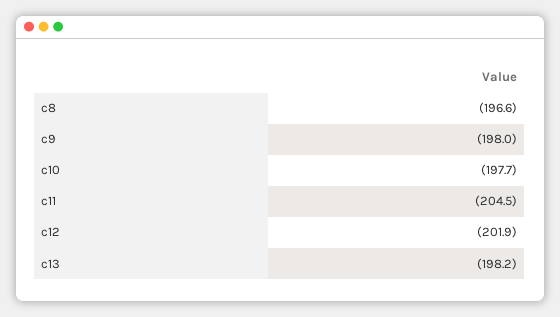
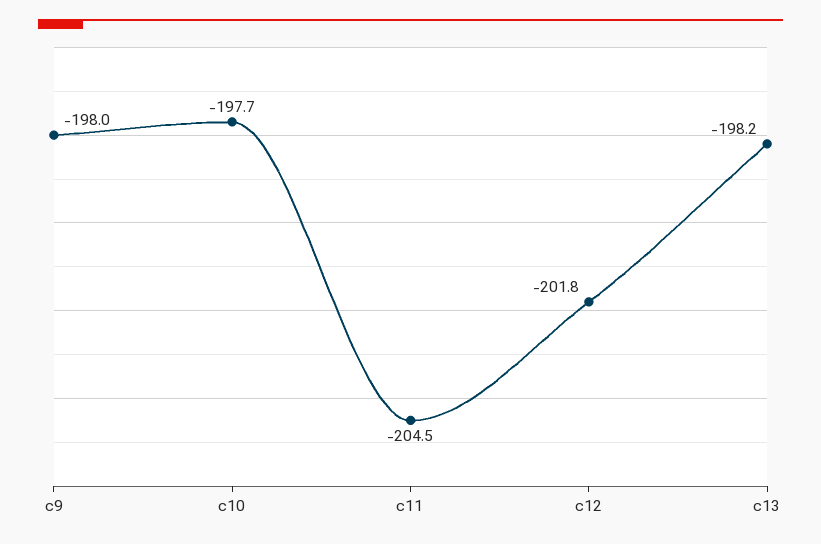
c8: -196.6 -> none
c12: -201.9 -> -201.8

